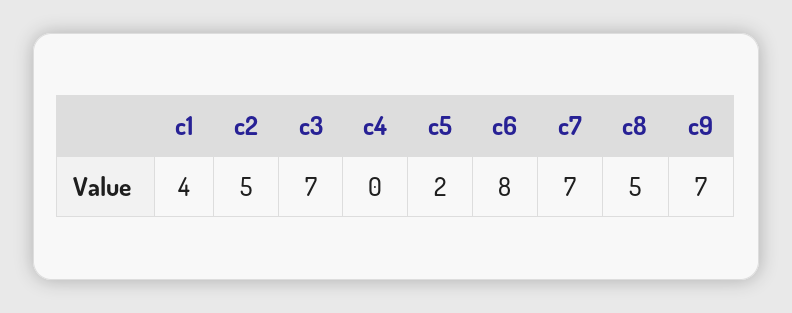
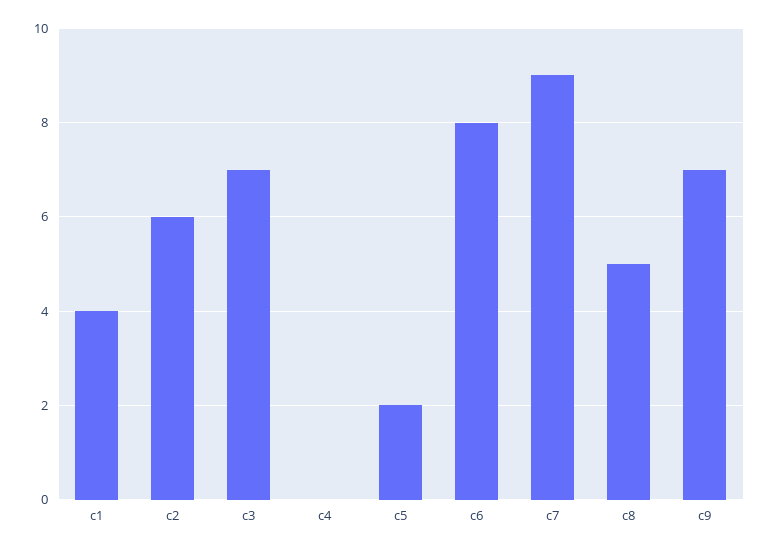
c2: 5 -> 6
c7: 7 -> 9

